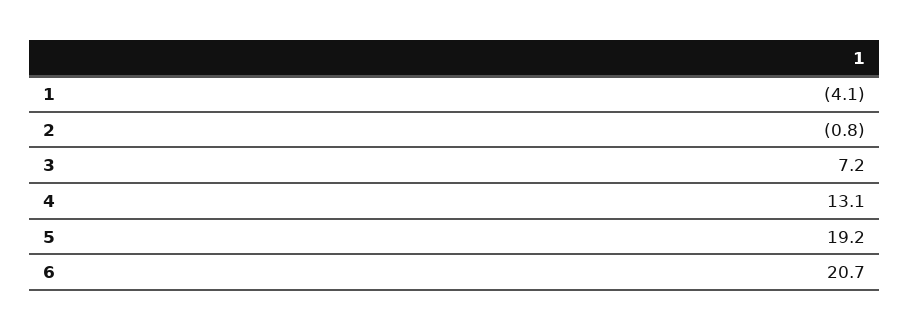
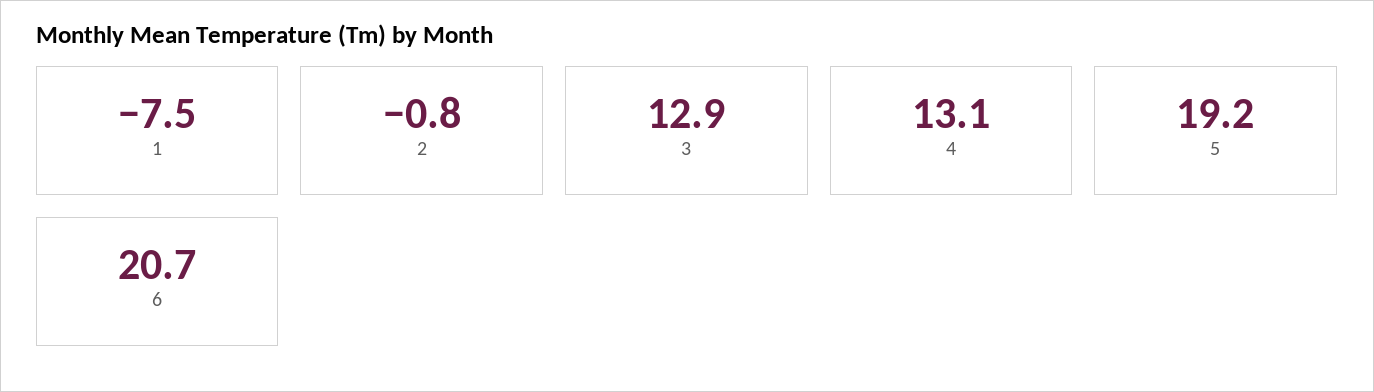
1: -4.1 -> -7.5
3: 7.2 -> 12.9

